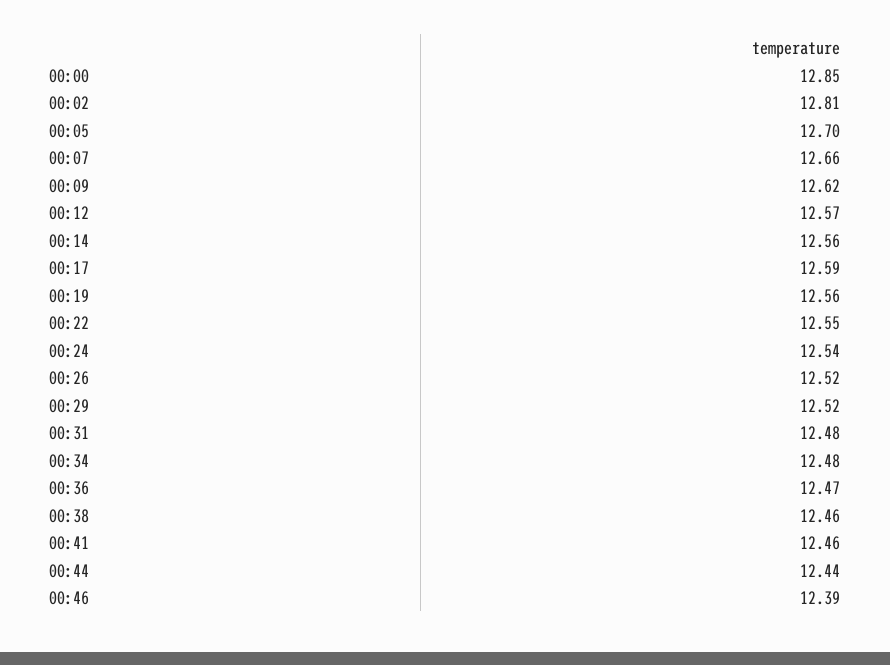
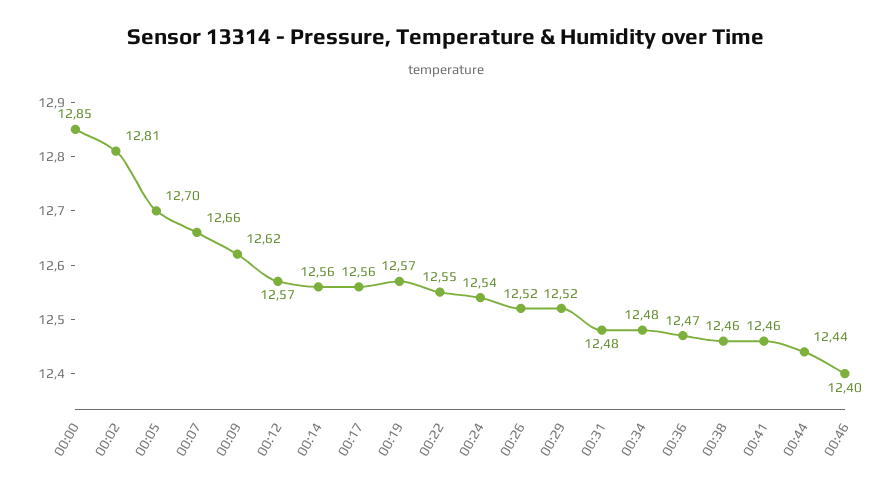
00:17: 12.59 -> 12.56
00:19: 12.56 -> 12.57
00:46: 12.39 -> 12.4

